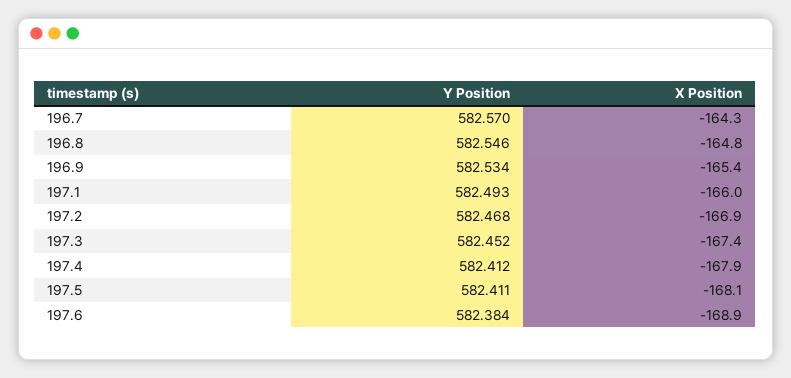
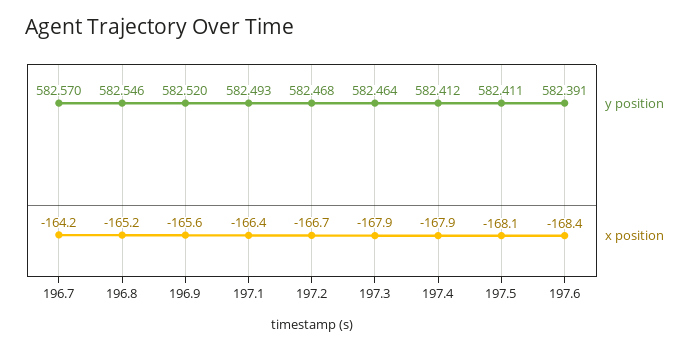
X Position, 196.7: -164.3 -> -164.2
X Position, 196.8: -164.8 -> -165.2
Y Position, 196.9: 582.534 -> 582.52
X Position, 196.9: -165.4 -> -165.6
X Position, 197.1: -166 -> -166.4
X Position, 197.2: -166.9 -> -166.7
Y Position, 197.3: 582.452 -> 582.464
X Position, 197.3: -167.4 -> -167.9
Y Position, 197.6: 582.384 -> 582.391
X Position, 197.6: -168.9 -> -168.4

